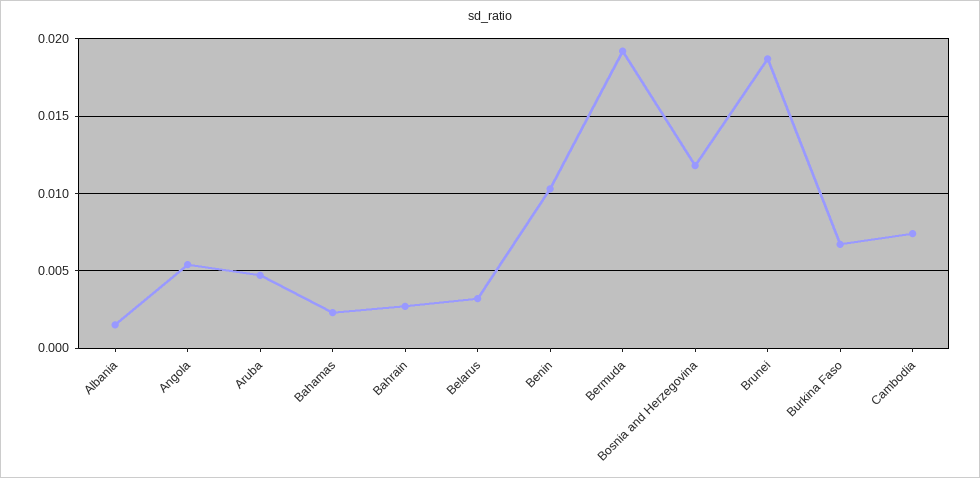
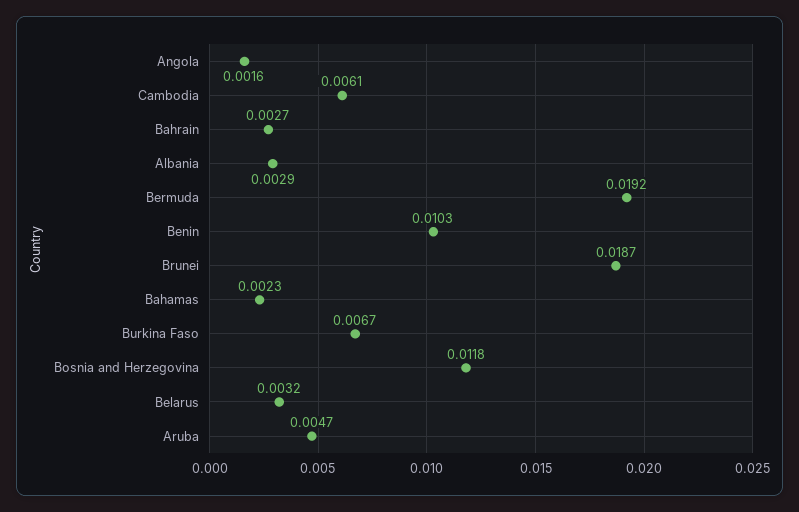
Albania: 0.0015 -> 0.0029
Angola: 0.0055 -> 0.0016
Cambodia: 0.0075 -> 0.0061

